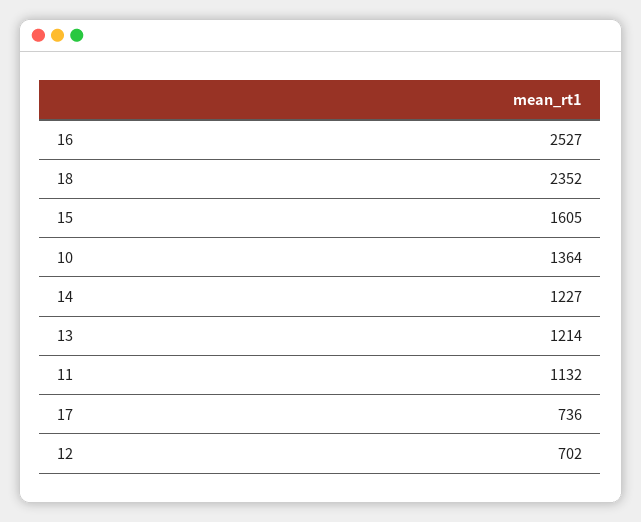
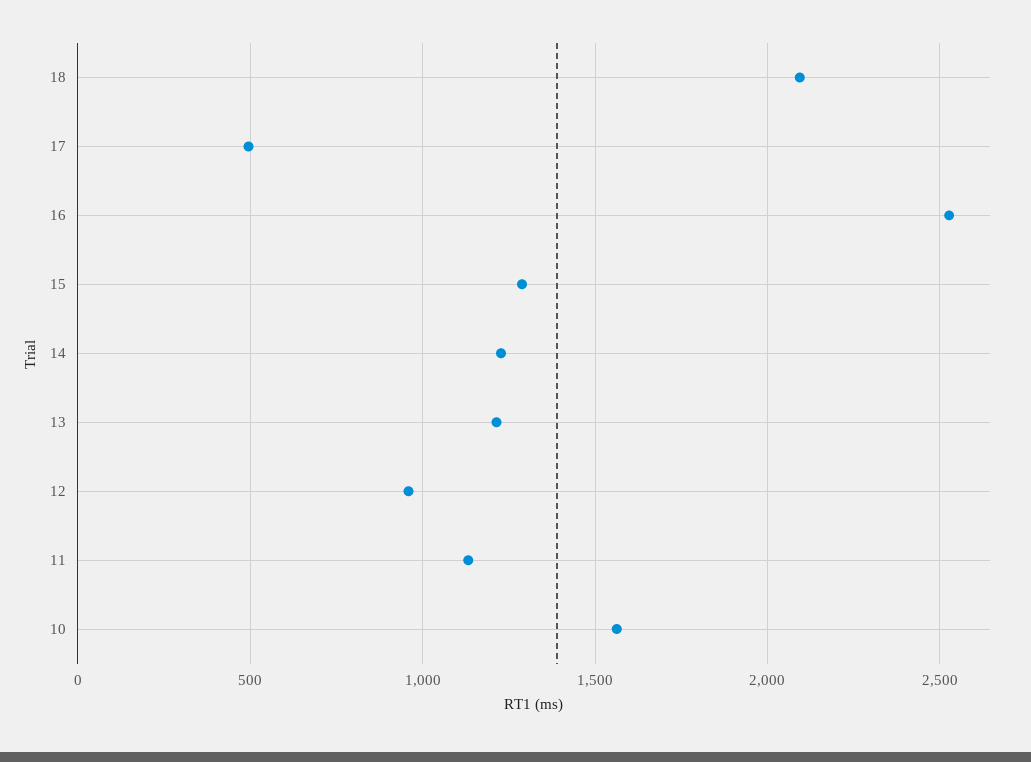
18: 2352 -> 2100
15: 1605 -> 1300
10: 1364 -> 1550
17: 736 -> 500
12: 702 -> 950

